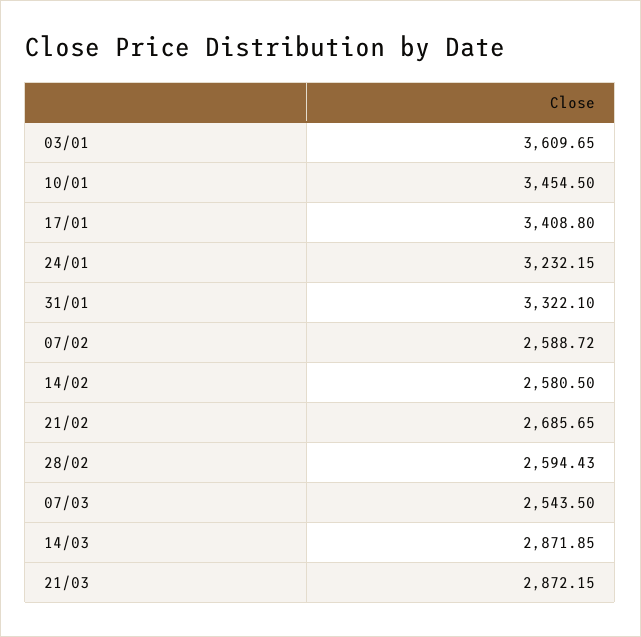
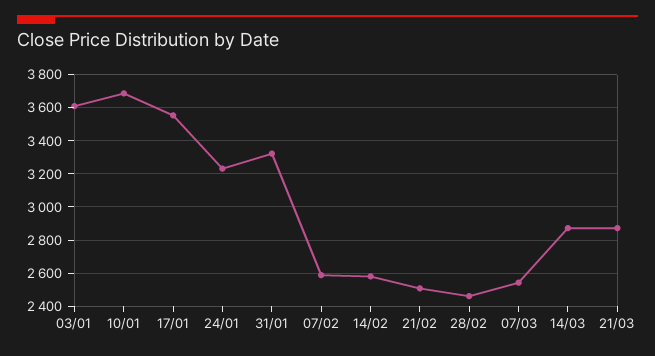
10/01: 3454.5 -> 3700
17/01: 3408.8 -> 3550
21/02: 2685.65 -> 2500
28/02: 2594.43 -> 2450

